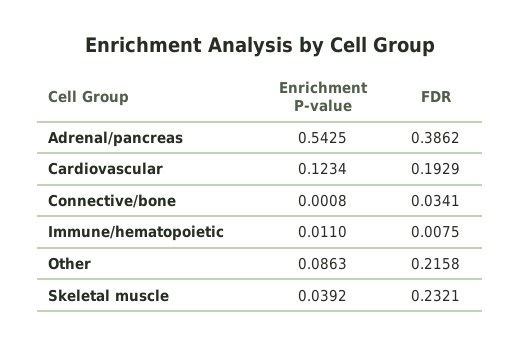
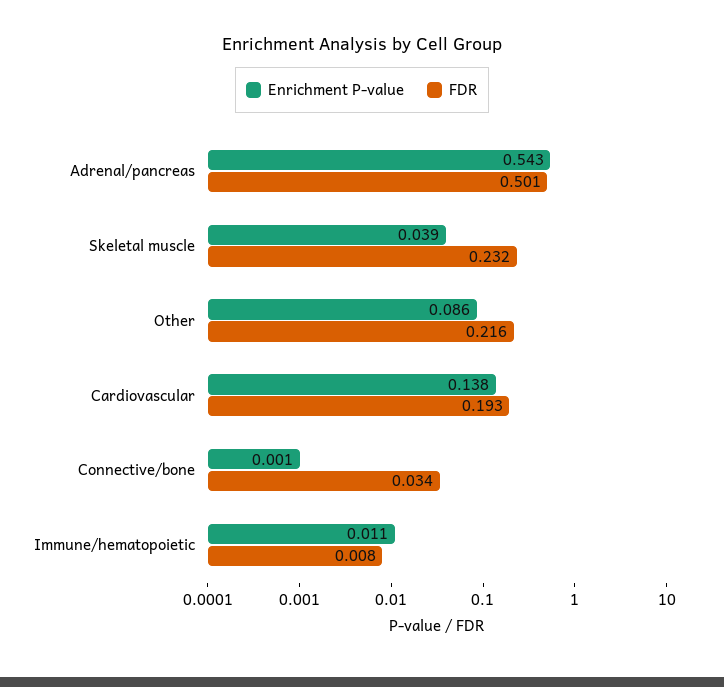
FDR, Adrenal/pancreas: 0.3862 -> 0.501
Enrichment P-value, Cardiovascular: 0.1234 -> 0.138

